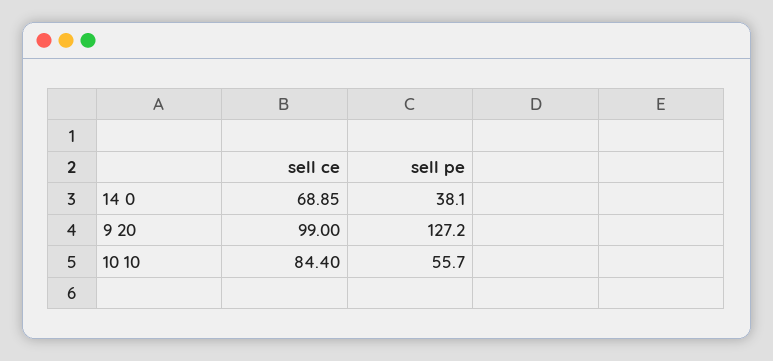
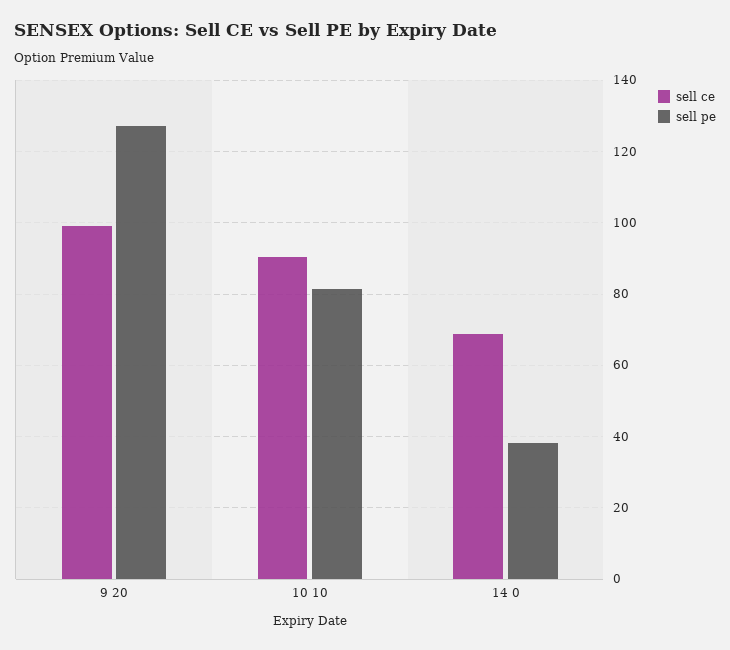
sell ce, 10 10: 84.4 -> 90
sell pe, 10 10: 55.7 -> 82

